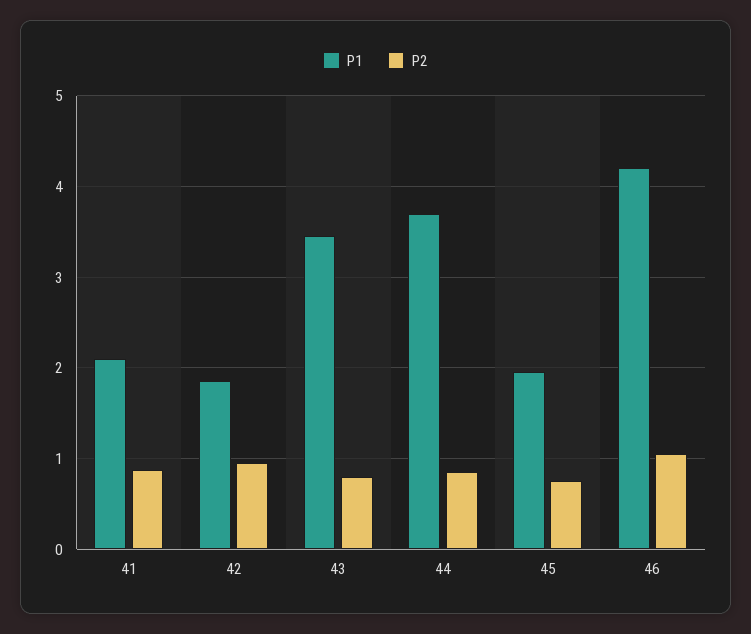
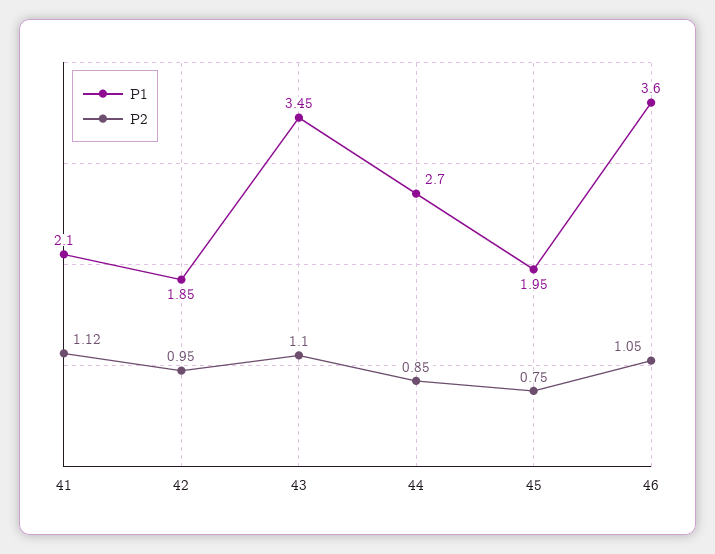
P2, 41: 0.9 -> 1.12
P2, 43: 0.8 -> 1.1
P1, 44: 3.7 -> 2.7
P1, 46: 4.2 -> 3.6

